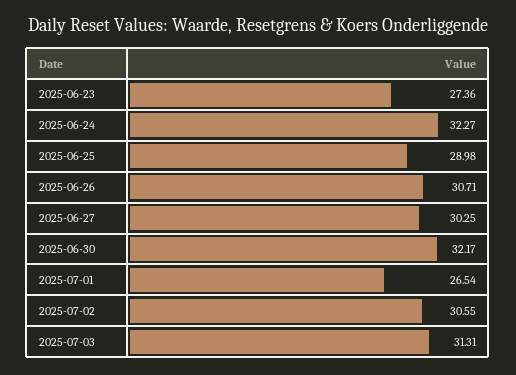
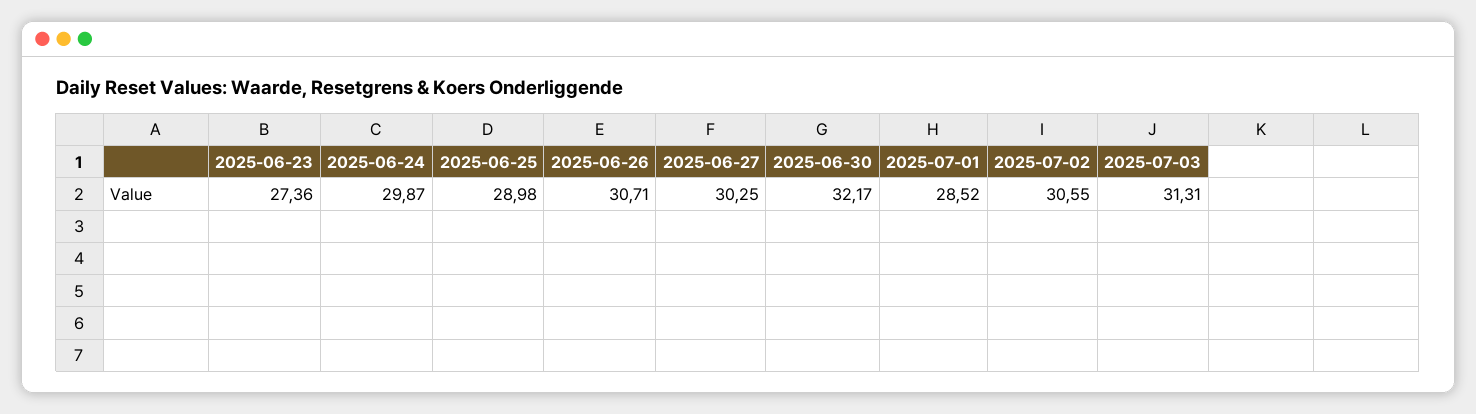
2025-06-24: 32.27 -> 29.87
2025-07-01: 26.54 -> 28.52

